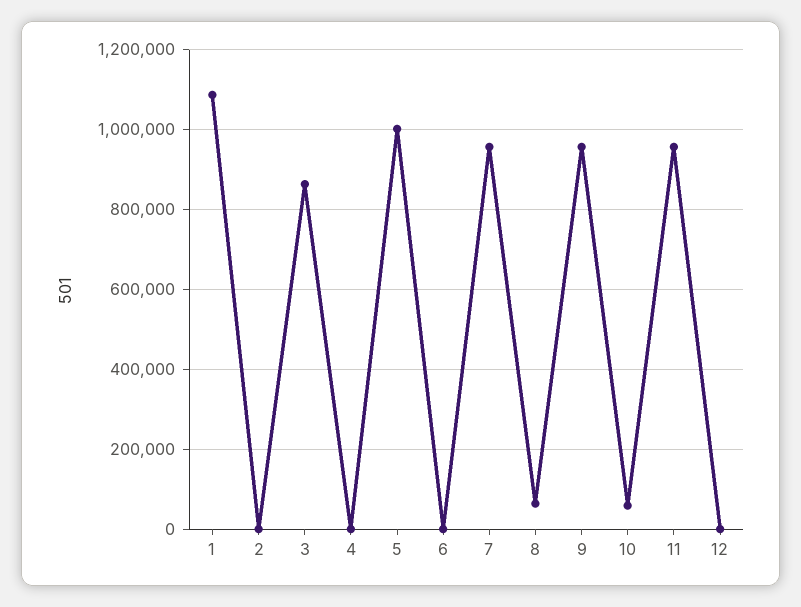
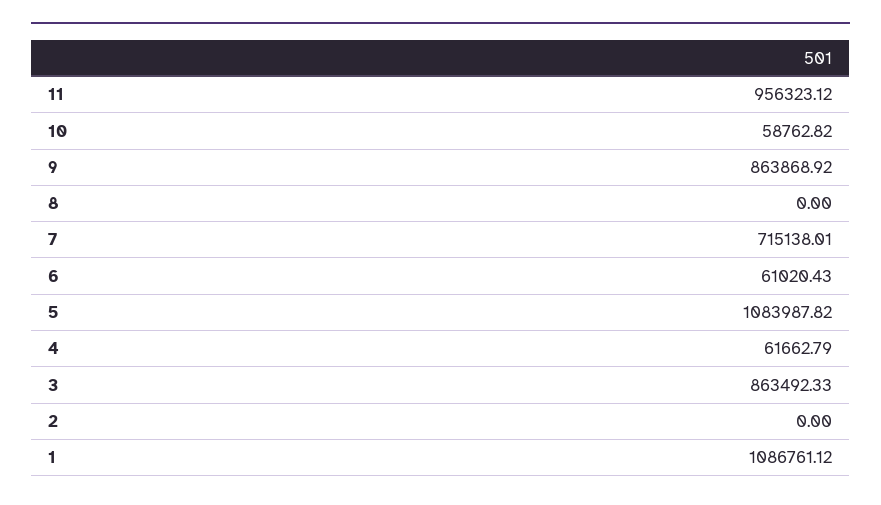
4: 0 -> 61662.79
5: 1000000 -> 1083987.82
6: 0 -> 61020.43
7: 960000 -> 715138.01
8: 60000 -> 0
9: 960000 -> 863868.92
12: 0 -> none

